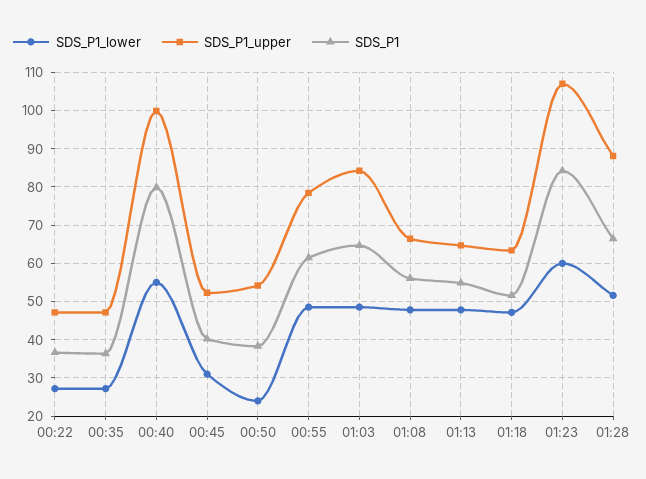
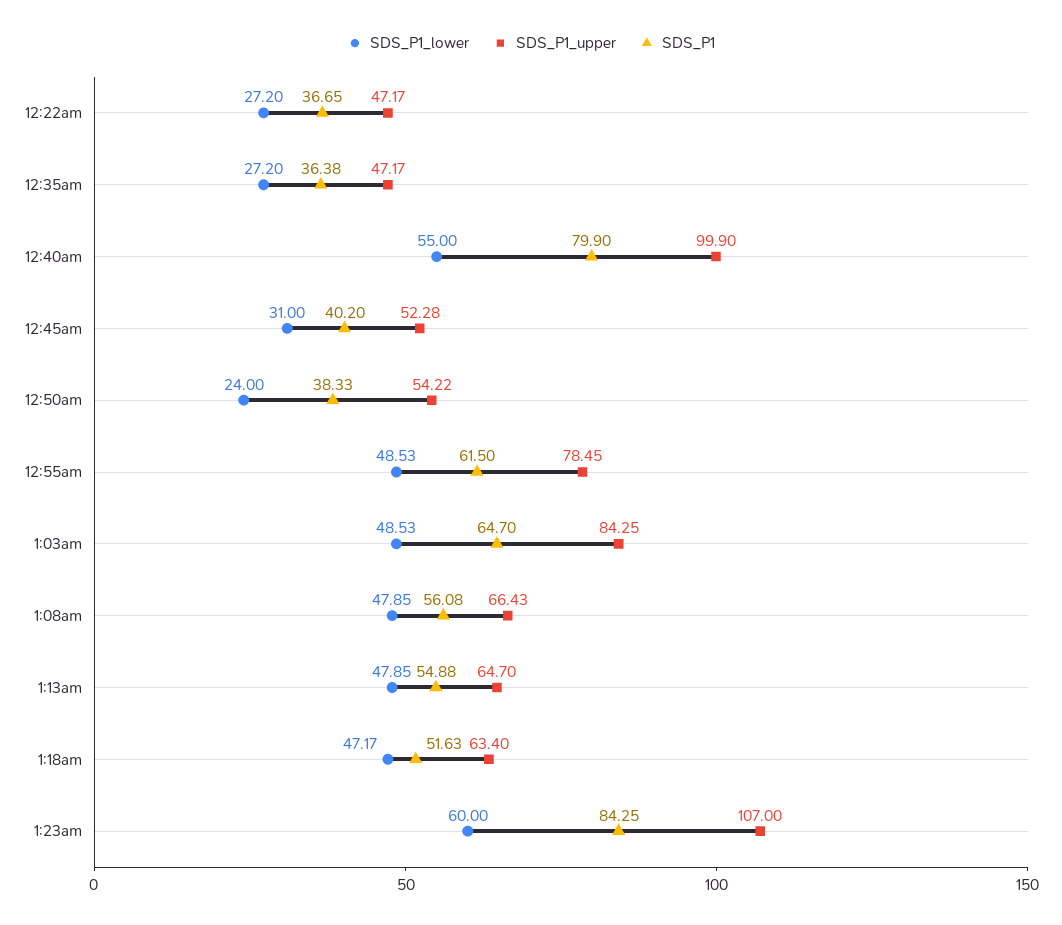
SDS_P1_lower, 01:28: 52 -> none
SDS_P1_upper, 01:28: 88 -> none
SDS_P1, 01:28: 66 -> none

